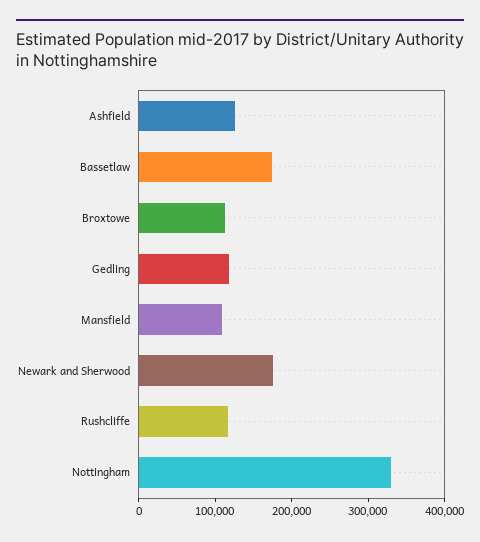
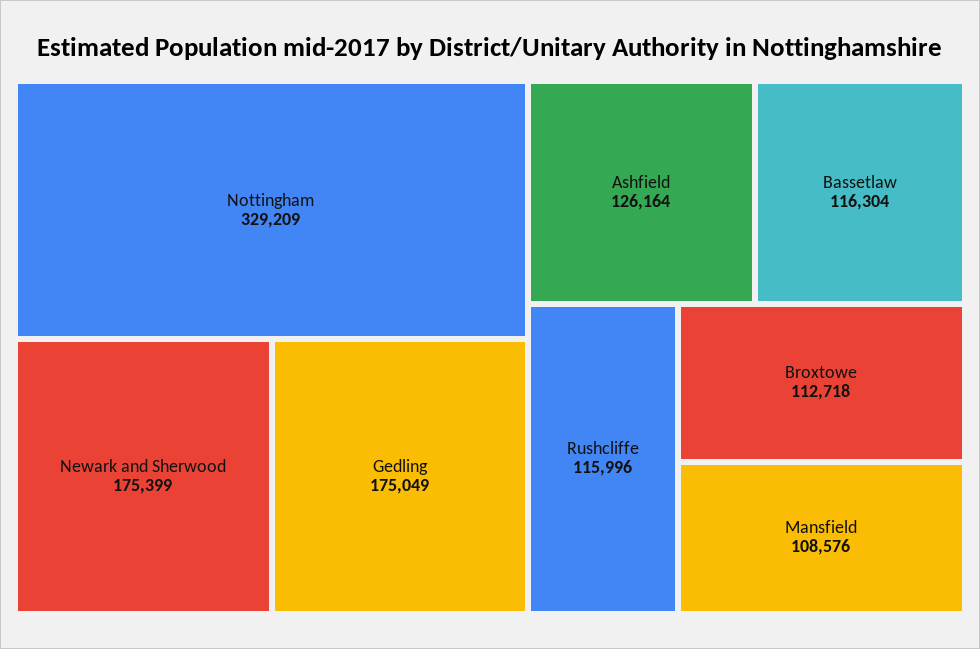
Bassetlaw: 180000 -> 116304
Gedling: 120000 -> 175049

